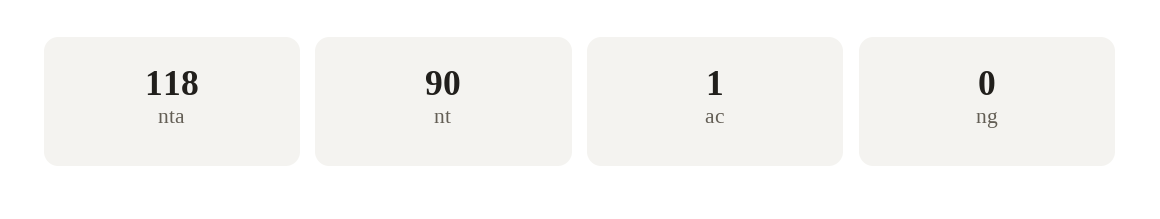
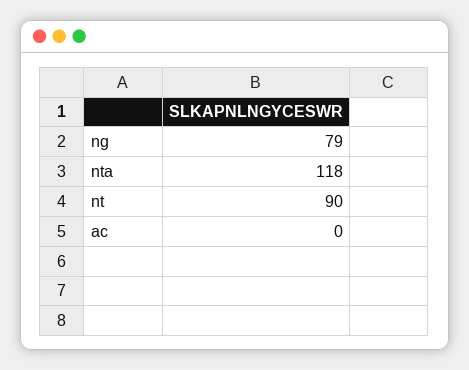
ac: 1 -> 0
ng: 0 -> 79

